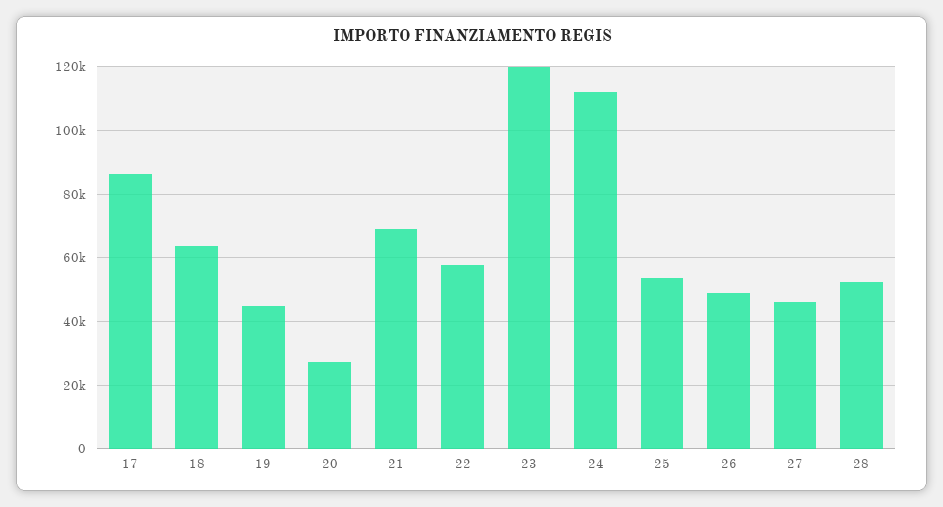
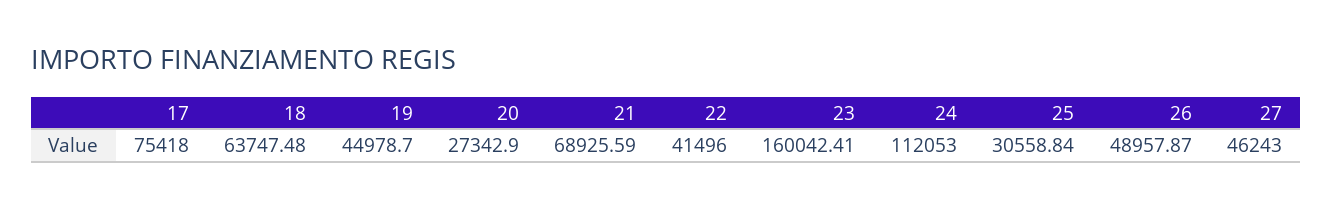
17: 86000 -> 75418
22: 58000 -> 41496
23: 120000 -> 160042.41
25: 54000 -> 30558.84
28: 52000 -> none

